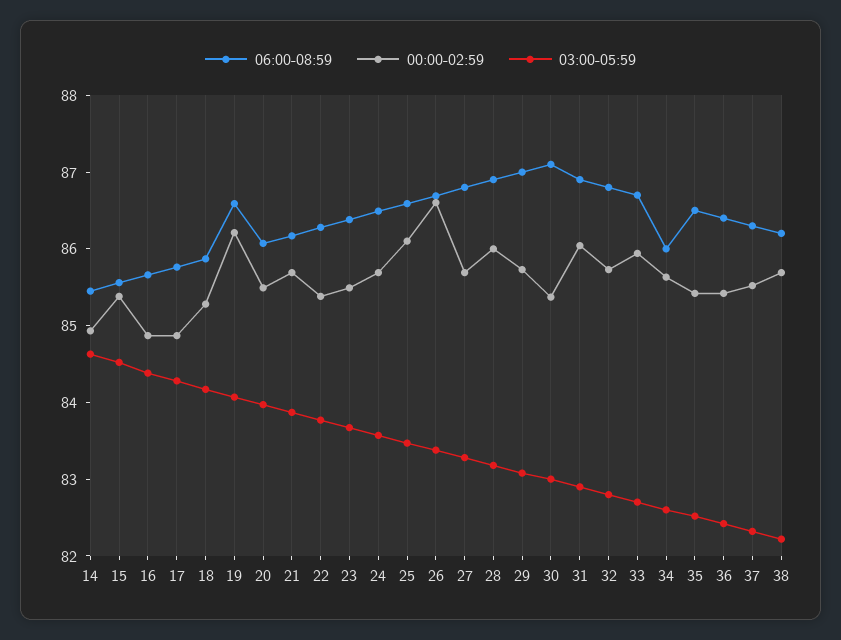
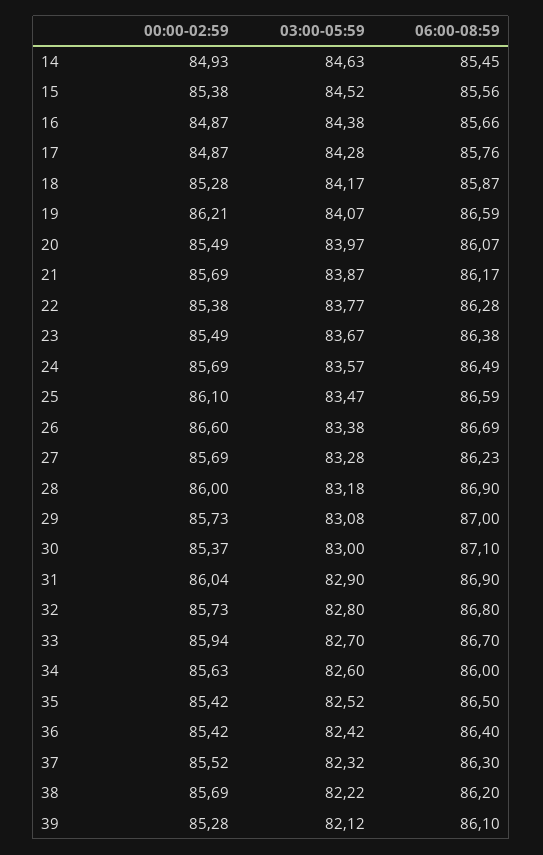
06:00-08:59, 27: 86.8 -> 86.23
00:00-02:59, 39: none -> 85.28
03:00-05:59, 39: none -> 82.12
06:00-08:59, 39: none -> 86.1

